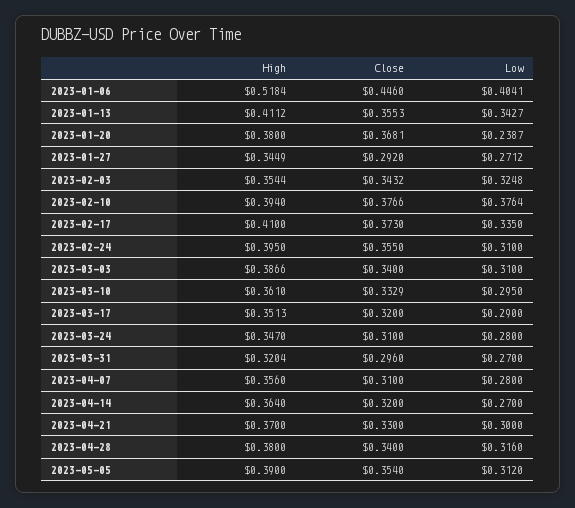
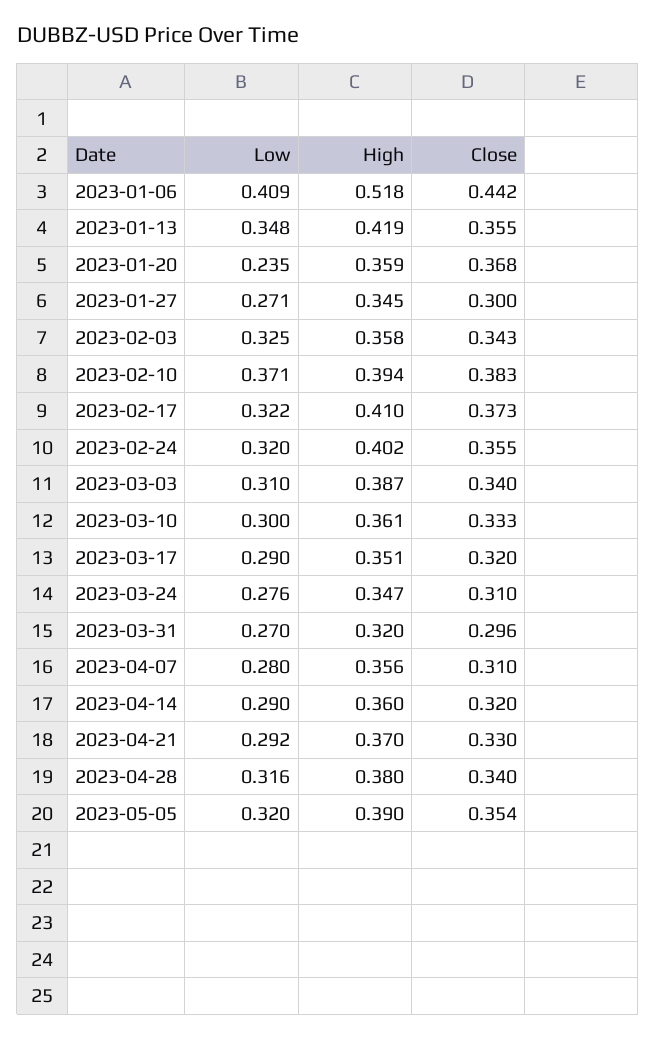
Close, 2023-01-06: 0.446 -> 0.442
Low, 2023-01-06: 0.4041 -> 0.409
High, 2023-01-13: 0.4112 -> 0.419
Low, 2023-01-13: 0.3427 -> 0.348
High, 2023-01-20: 0.38 -> 0.359
Low, 2023-01-20: 0.2387 -> 0.235
Close, 2023-01-27: 0.292 -> 0.3
High, 2023-02-03: 0.3544 -> 0.358
Close, 2023-02-10: 0.3766 -> 0.383
Low, 2023-02-10: 0.3764 -> 0.371
Low, 2023-02-17: 0.335 -> 0.322
High, 2023-02-24: 0.395 -> 0.402
Low, 2023-02-24: 0.31 -> 0.32
Low, 2023-03-10: 0.295 -> 0.3
Low, 2023-03-24: 0.28 -> 0.276
High, 2023-04-14: 0.364 -> 0.36
Low, 2023-04-14: 0.27 -> 0.29
Low, 2023-04-21: 0.3 -> 0.292
Low, 2023-05-05: 0.312 -> 0.32

